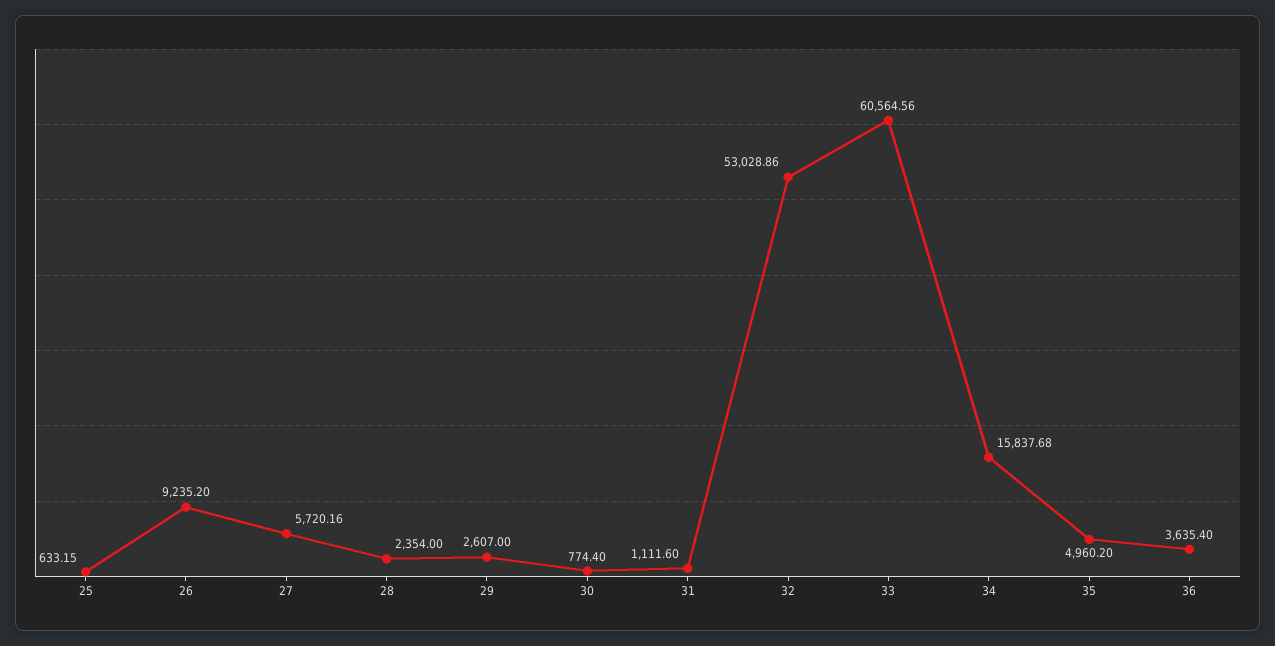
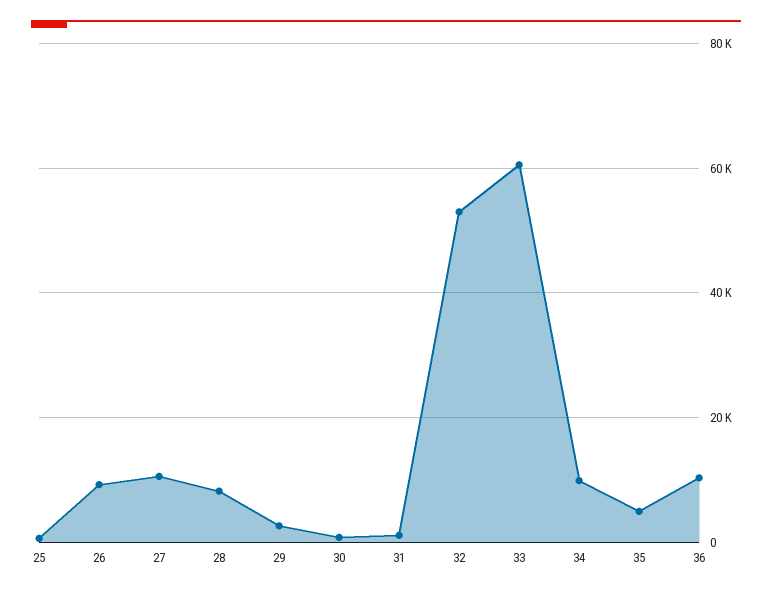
27: 5720.16 -> 10000
28: 2354 -> 8000
34: 15837.68 -> 10000
36: 3635.4 -> 10000

